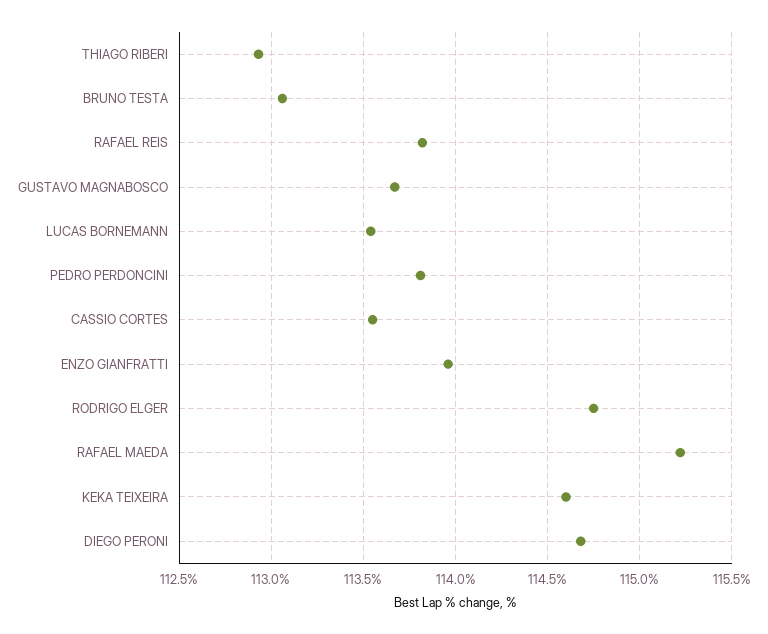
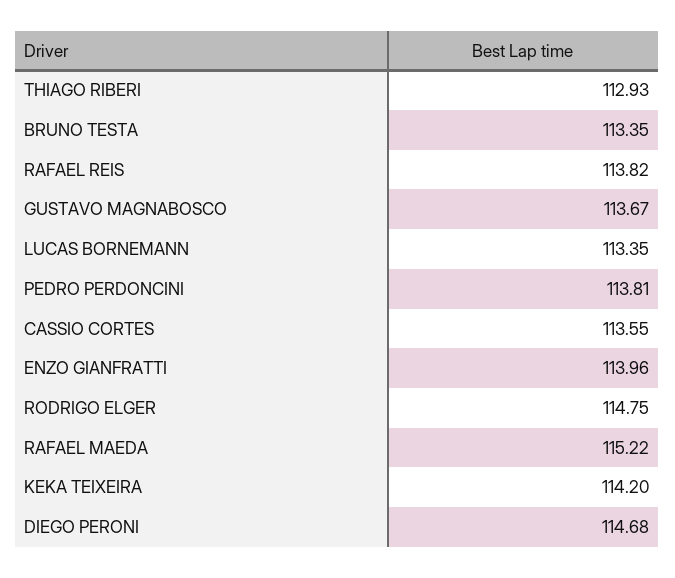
BRUNO TESTA: 113.05 -> 113.35
LUCAS BORNEMANN: 113.55 -> 113.35
KEKA TEIXEIRA: 114.6 -> 114.2

